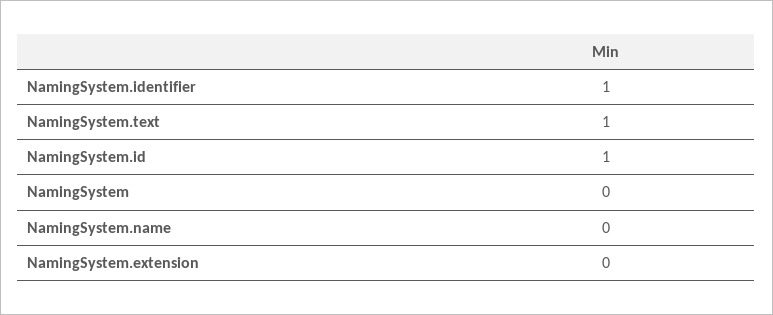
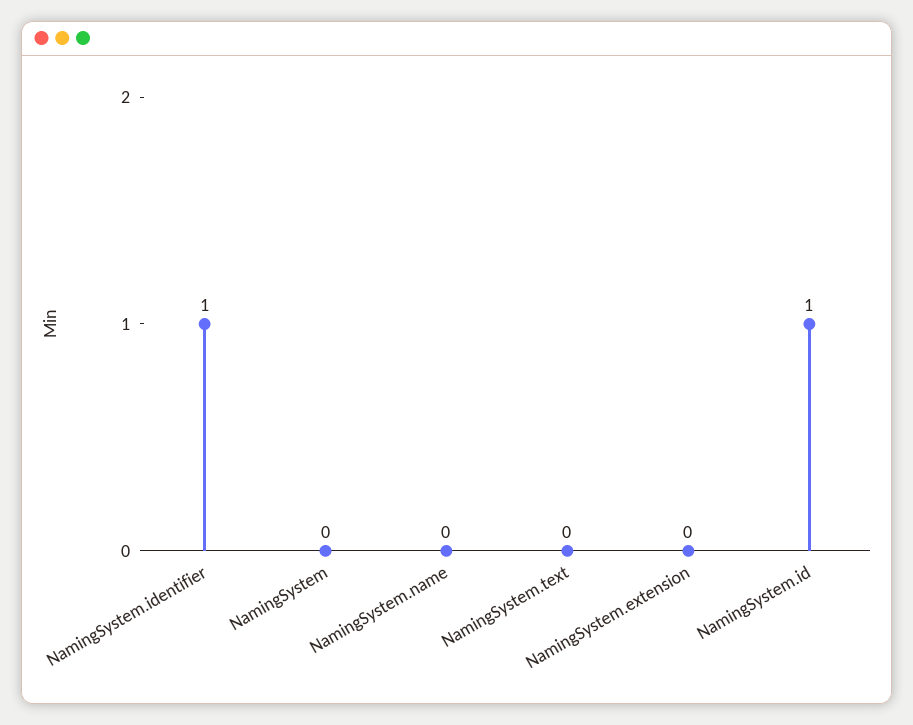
NamingSystem.text: 1 -> 0

